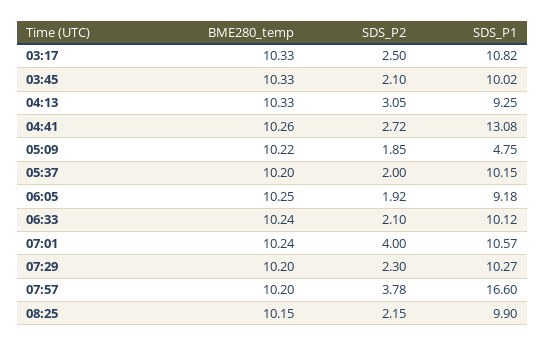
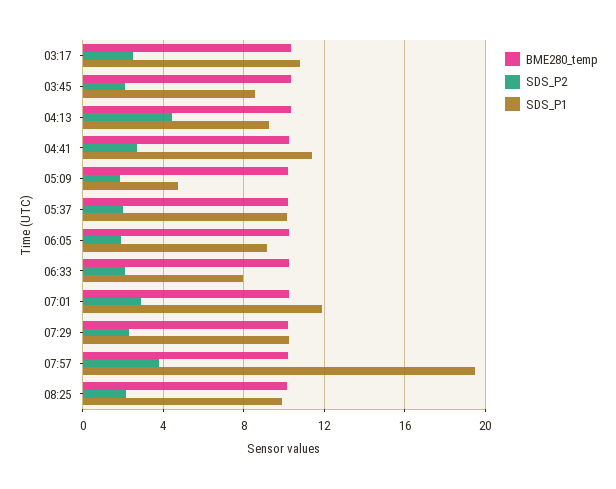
SDS_P1, 03:45: 10.02 -> 8.5
SDS_P2, 04:13: 3.05 -> 4.5
SDS_P1, 04:41: 13.08 -> 11.5
SDS_P1, 06:33: 10.12 -> 8
SDS_P2, 07:01: 4 -> 3
SDS_P1, 07:01: 10.57 -> 12
SDS_P1, 07:57: 16.6 -> 19.5

